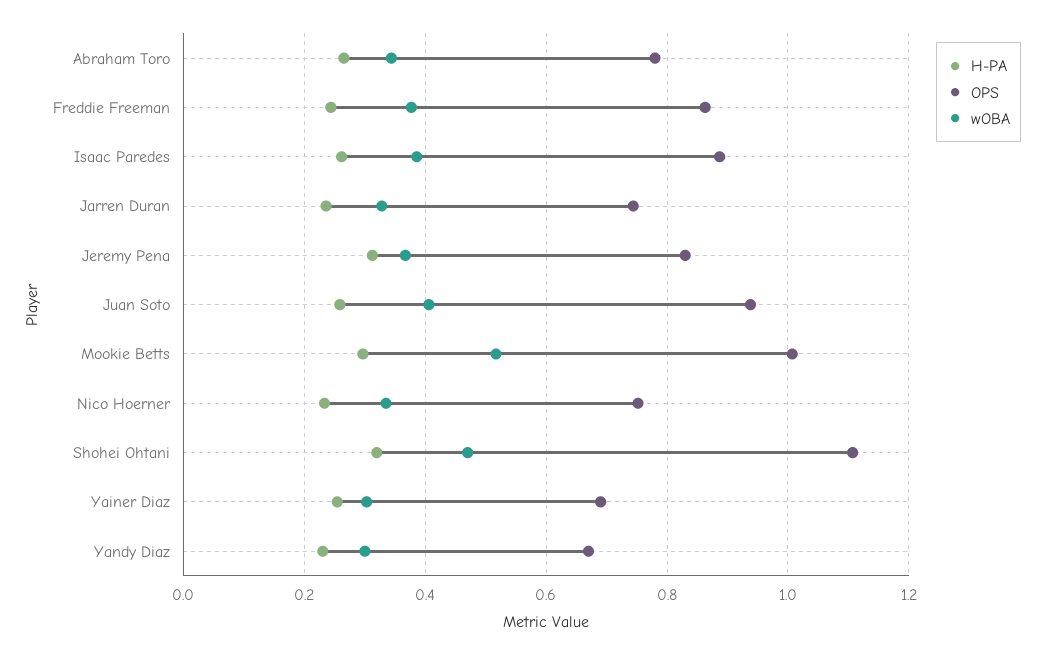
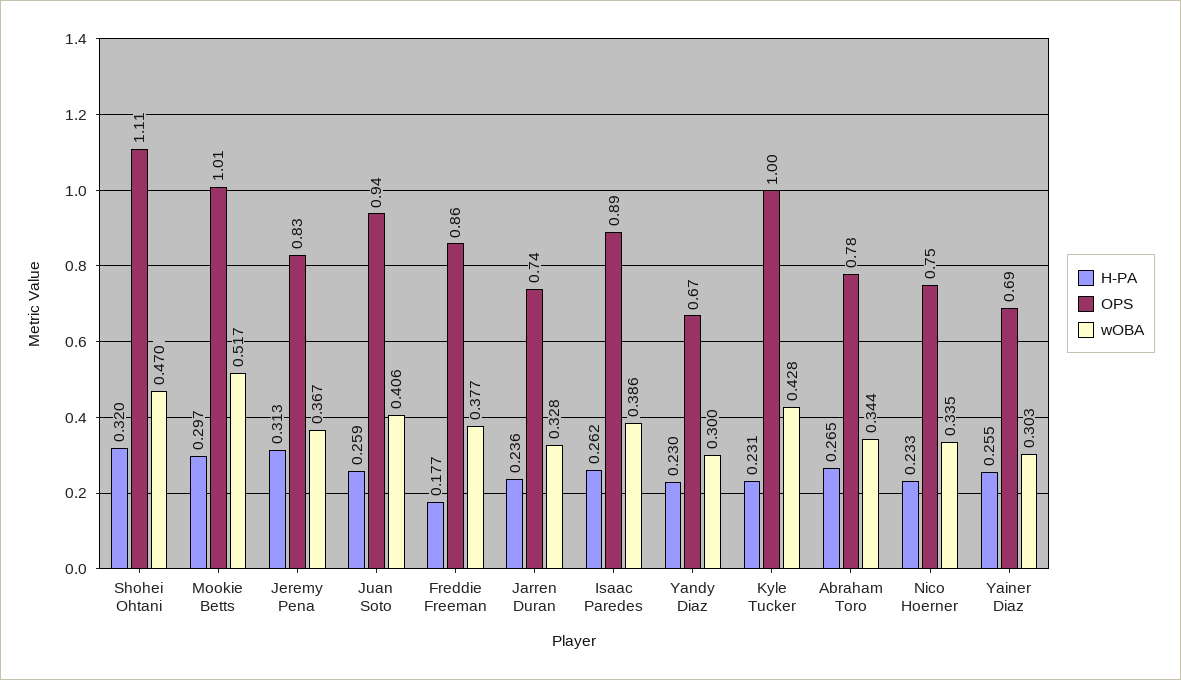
H-PA, Freddie Freeman: 0.24 -> 0.177
H-PA, Kyle Tucker: none -> 0.231
OPS, Kyle Tucker: none -> 1
wOBA, Kyle Tucker: none -> 0.428

